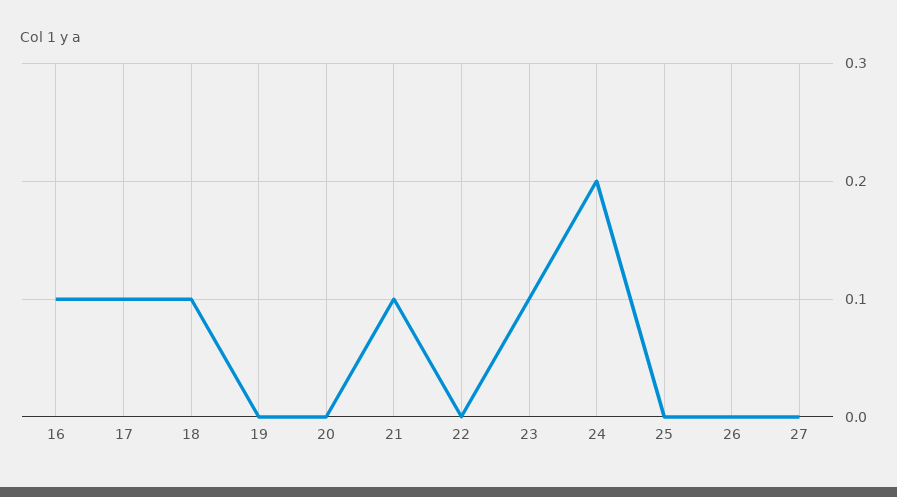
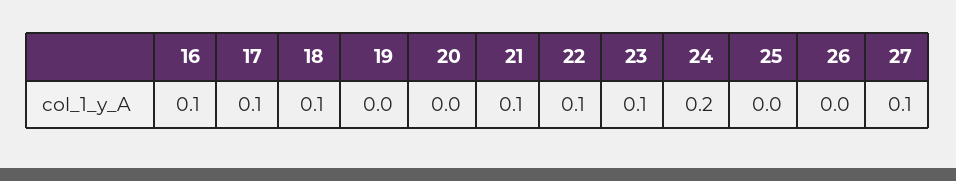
22: 0 -> 0.1
27: 0 -> 0.1

